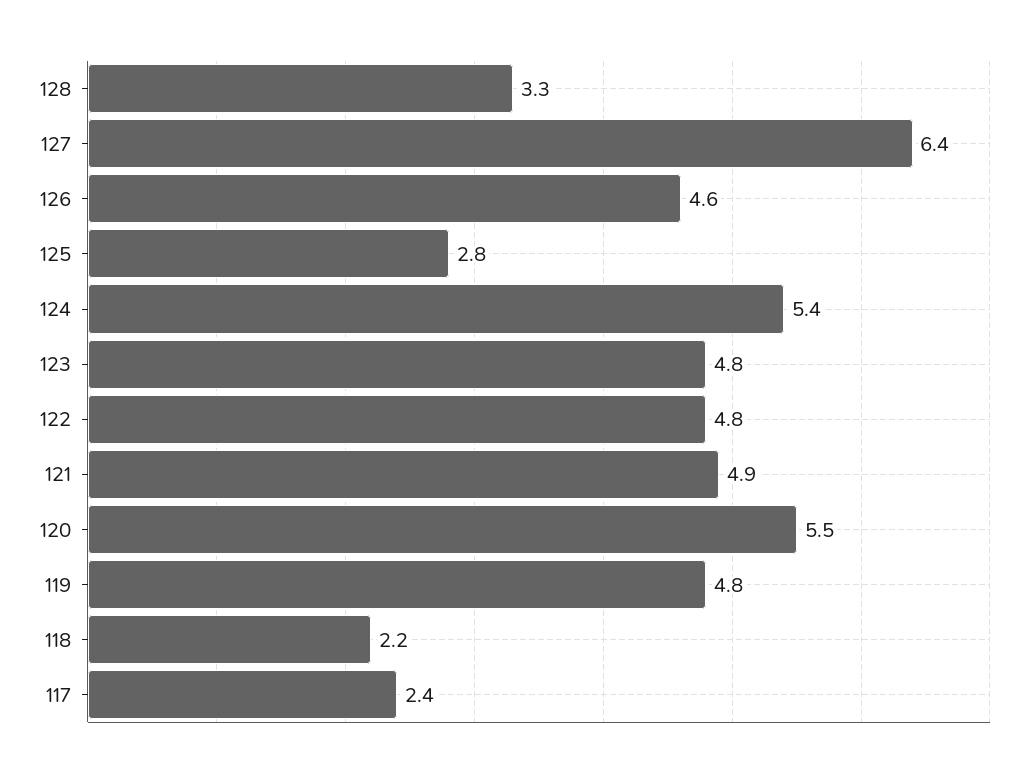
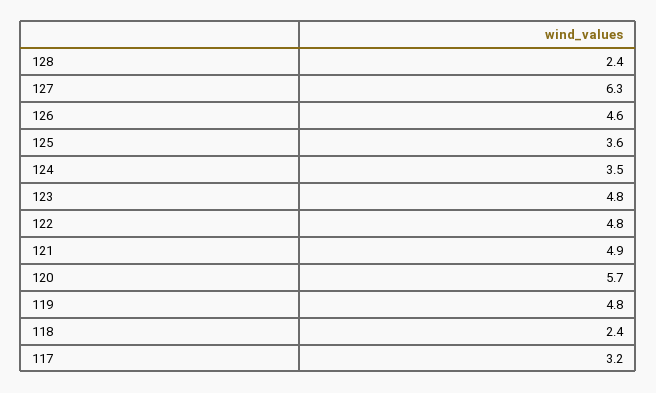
128: 3.3 -> 2.4
127: 6.4 -> 6.3
125: 2.8 -> 3.6
124: 5.4 -> 3.5
120: 5.5 -> 5.7
118: 2.2 -> 2.4
117: 2.4 -> 3.2

